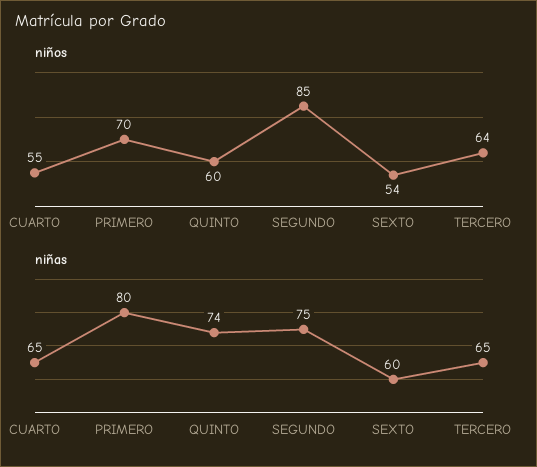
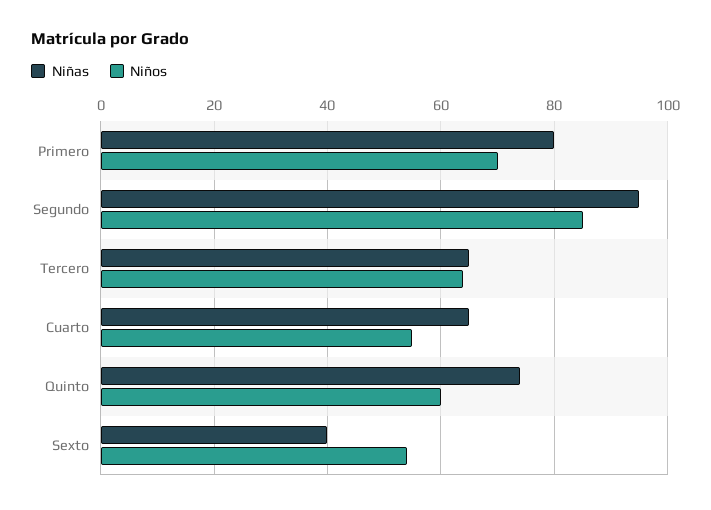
niñas, SEGUNDO: 75 -> 95
niñas, SEXTO: 60 -> 40

